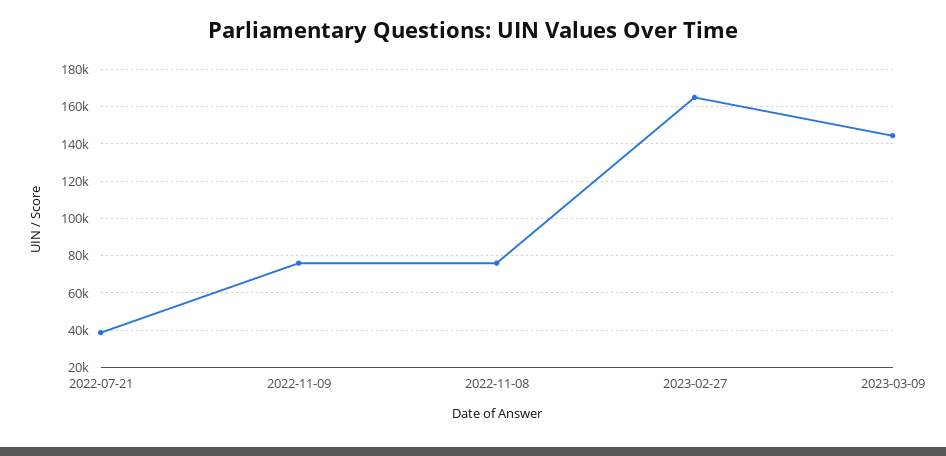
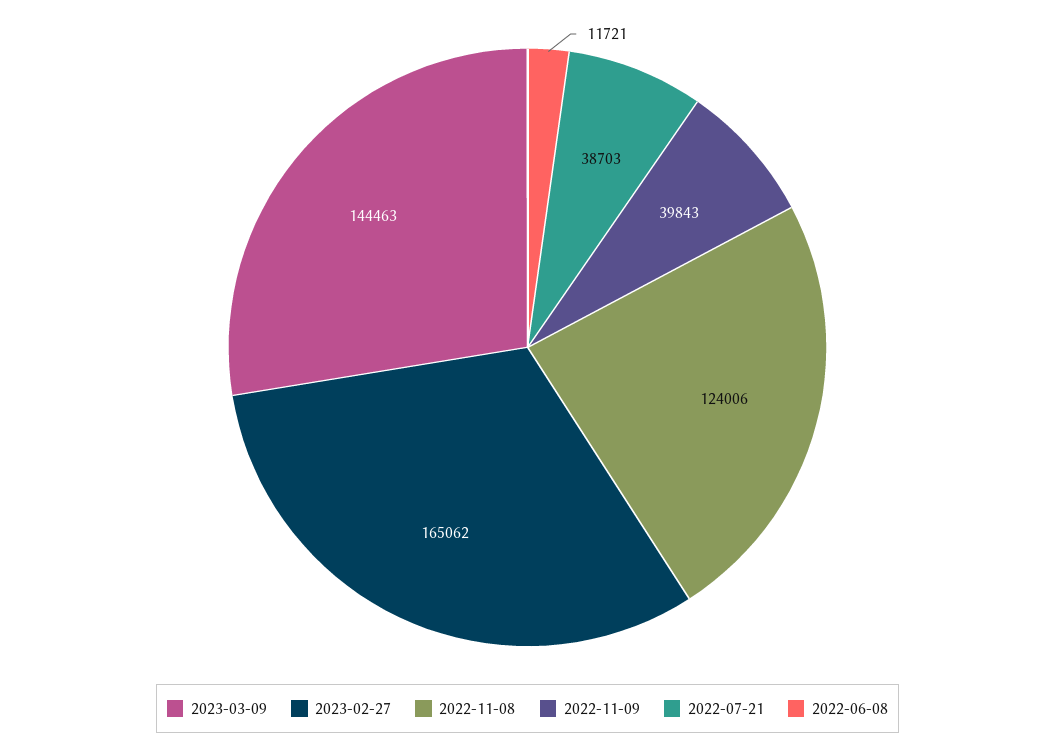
2022-11-09: 75000 -> 39843
2022-11-08: 75000 -> 124006
2022-06-08: none -> 11721

